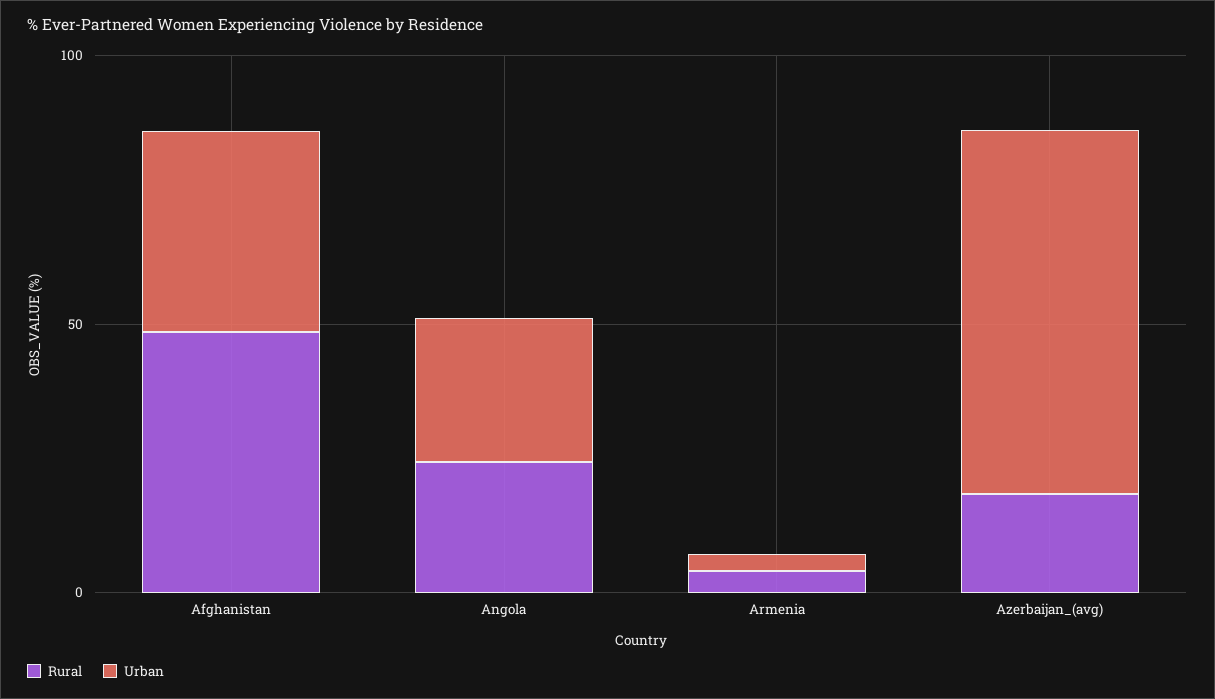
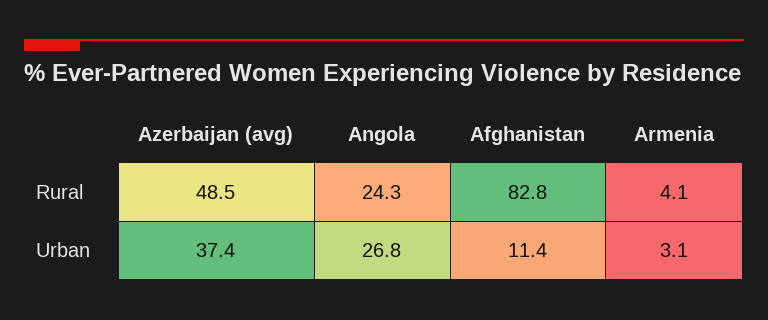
Rural, Afghanistan: 50 -> 82.8
Urban, Afghanistan: 40 -> 11.4
Rural, Azerbaijan_(avg): 20 -> 48.5
Urban, Azerbaijan_(avg): 70 -> 37.4

